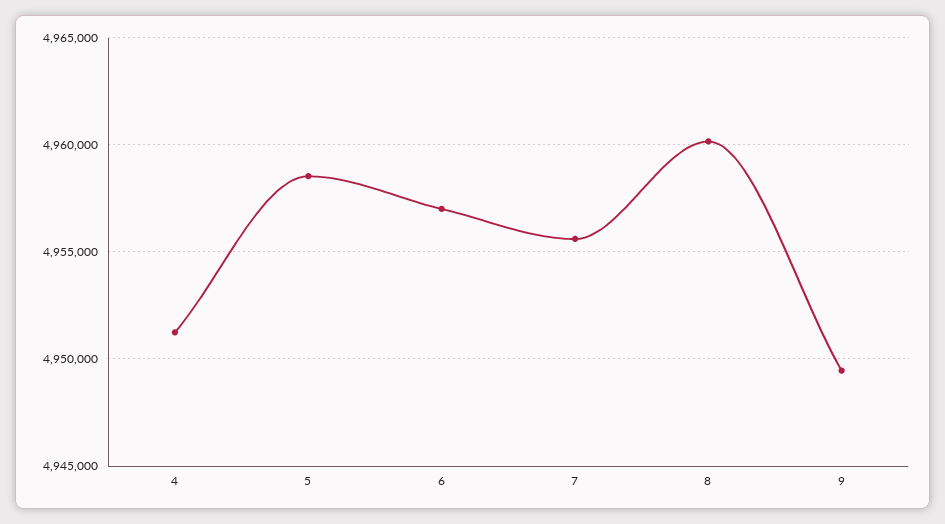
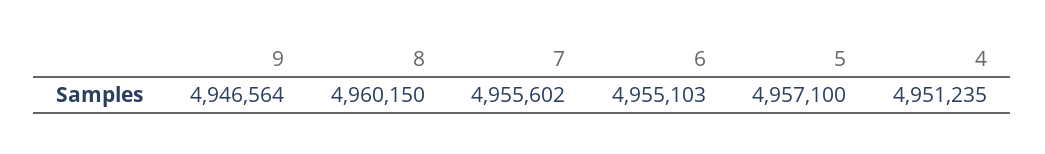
5: 4958500 -> 4957100
6: 4957000 -> 4955103
9: 4949500 -> 4946564

